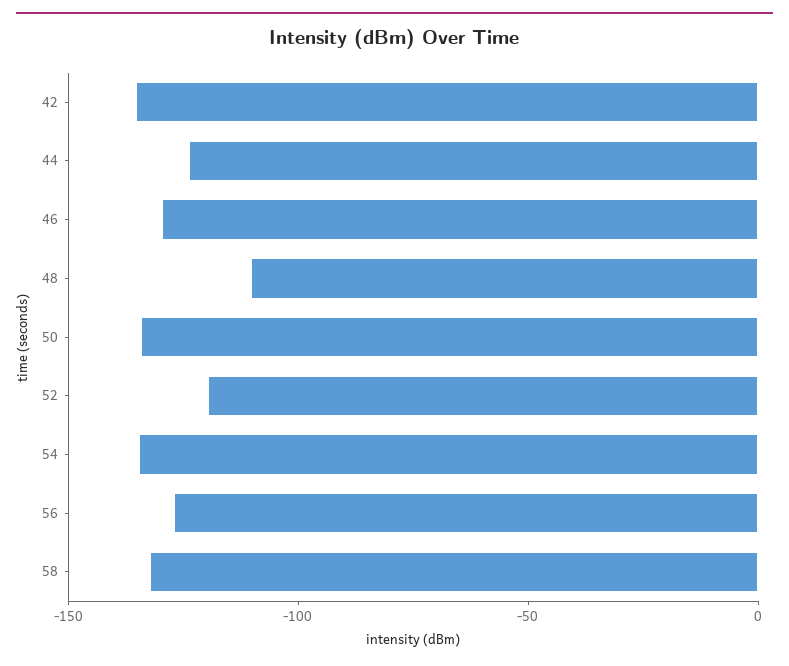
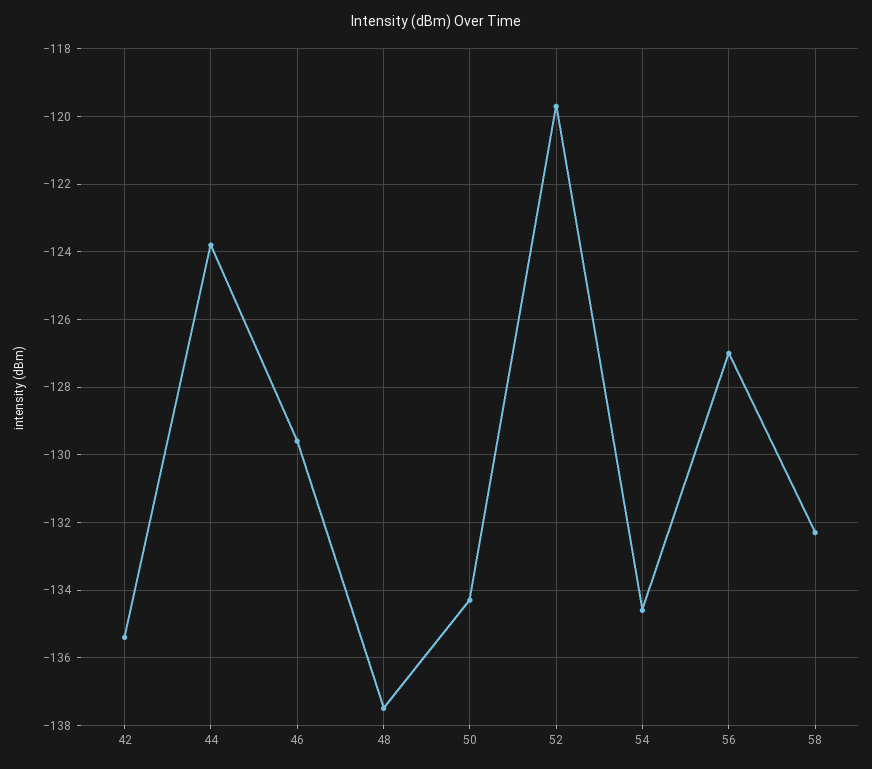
48: -110 -> -137.5

